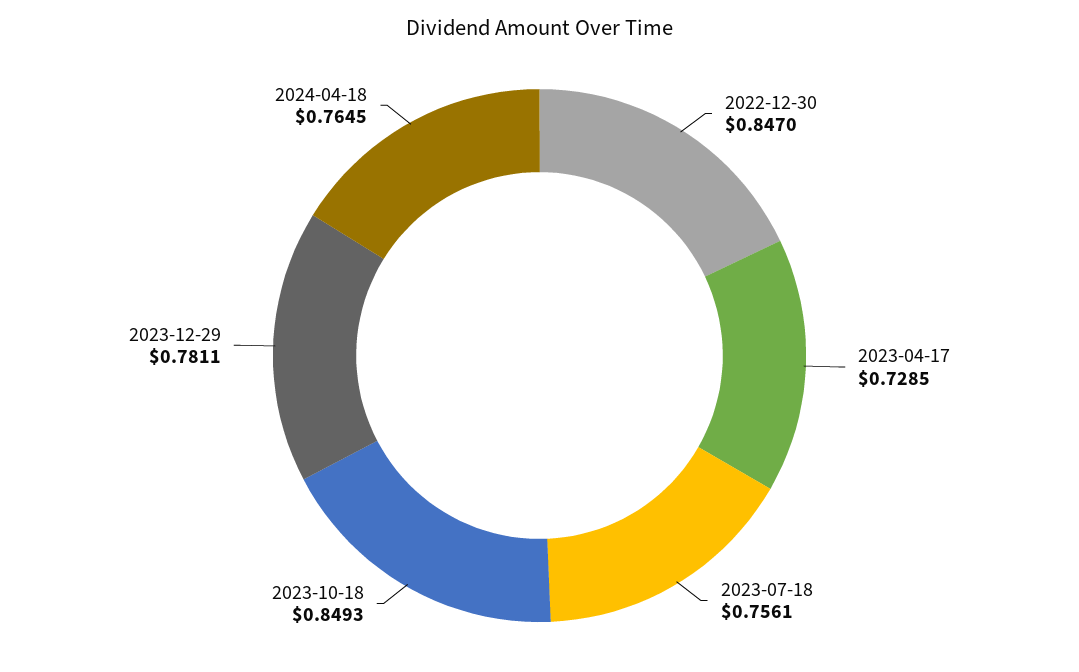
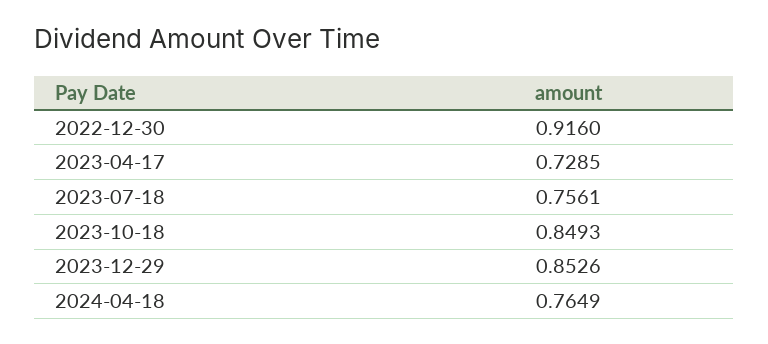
2022-12-30: 0.847 -> 0.916
2023-12-29: 0.7811 -> 0.8526
2024-04-18: 0.7645 -> 0.7649

